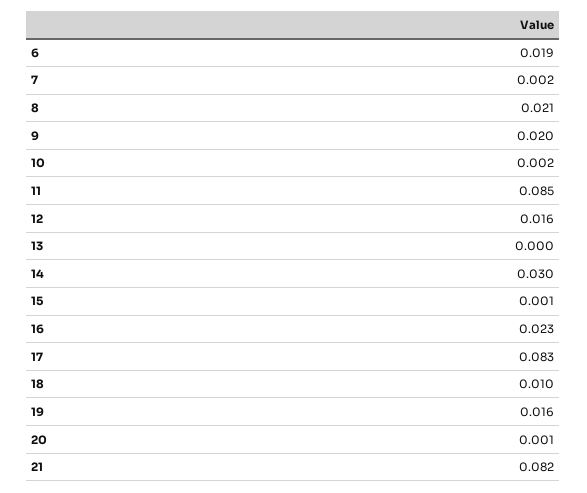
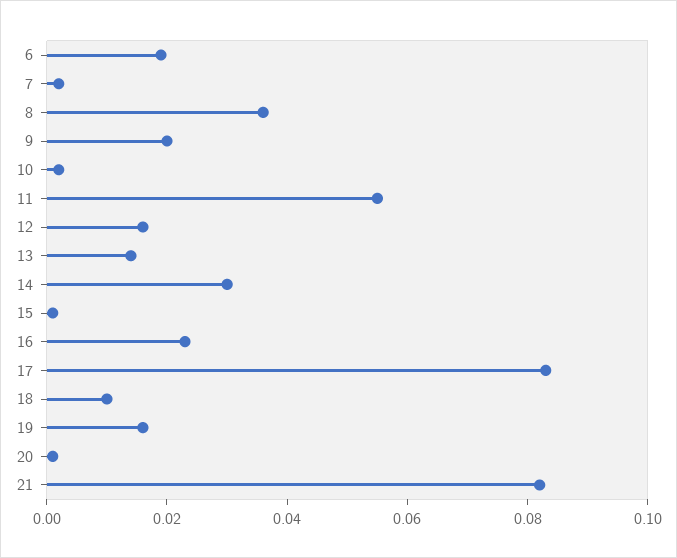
8: 0.021 -> 0.035
11: 0.085 -> 0.055
13: 0 -> 0.015

